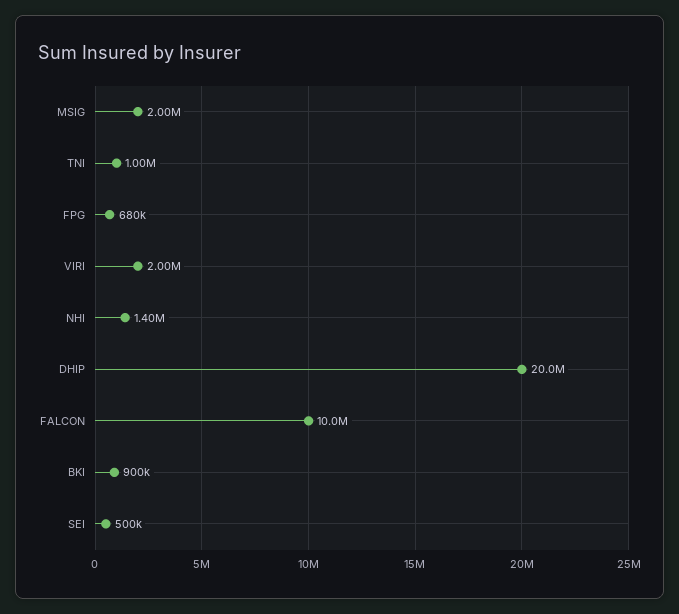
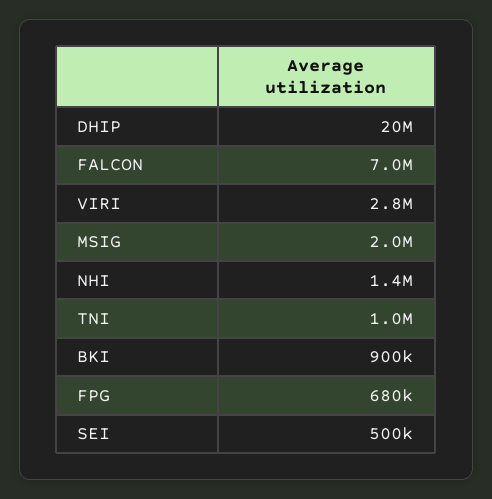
VIRI: 2000000 -> 2800000
FALCON: 10000000 -> 7000000

